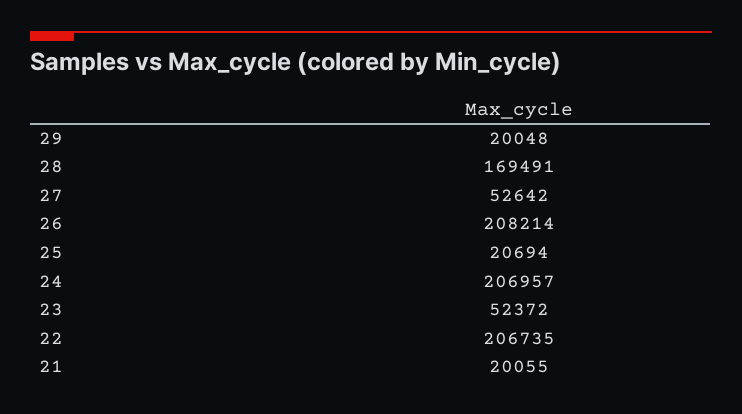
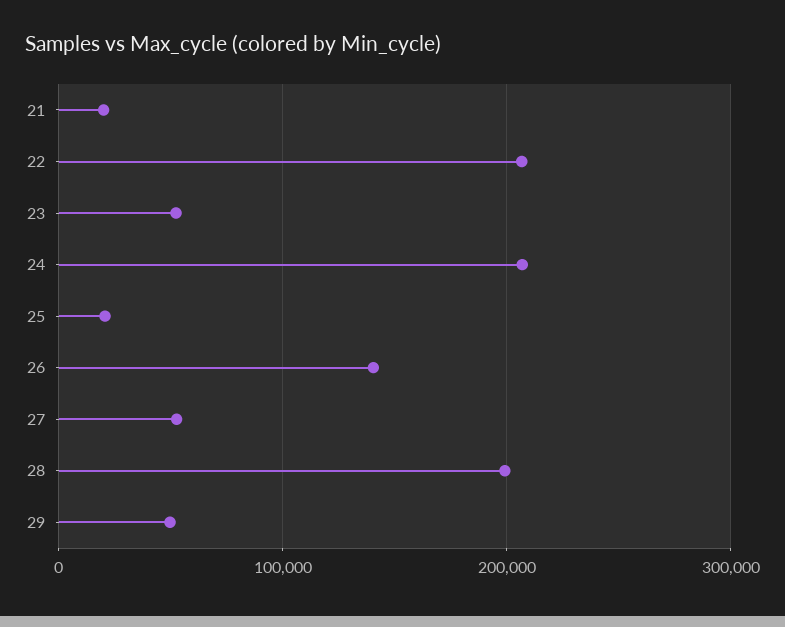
29: 20048 -> 50000
28: 169491 -> 200000
26: 208214 -> 140000

